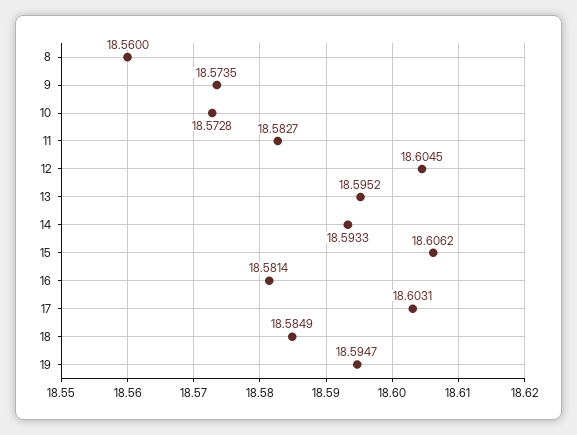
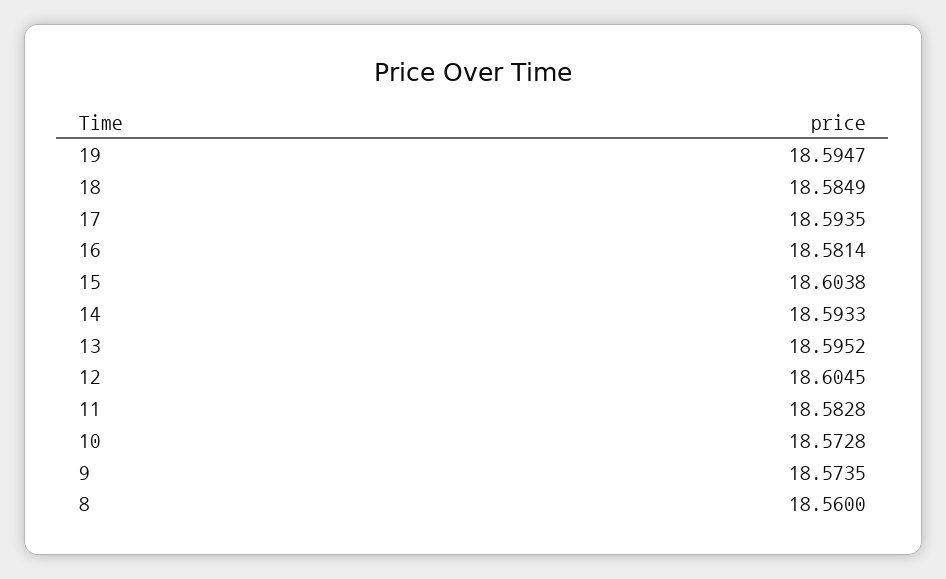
11: 18.5827 -> 18.5828
15: 18.6062 -> 18.6038
17: 18.6031 -> 18.5935

